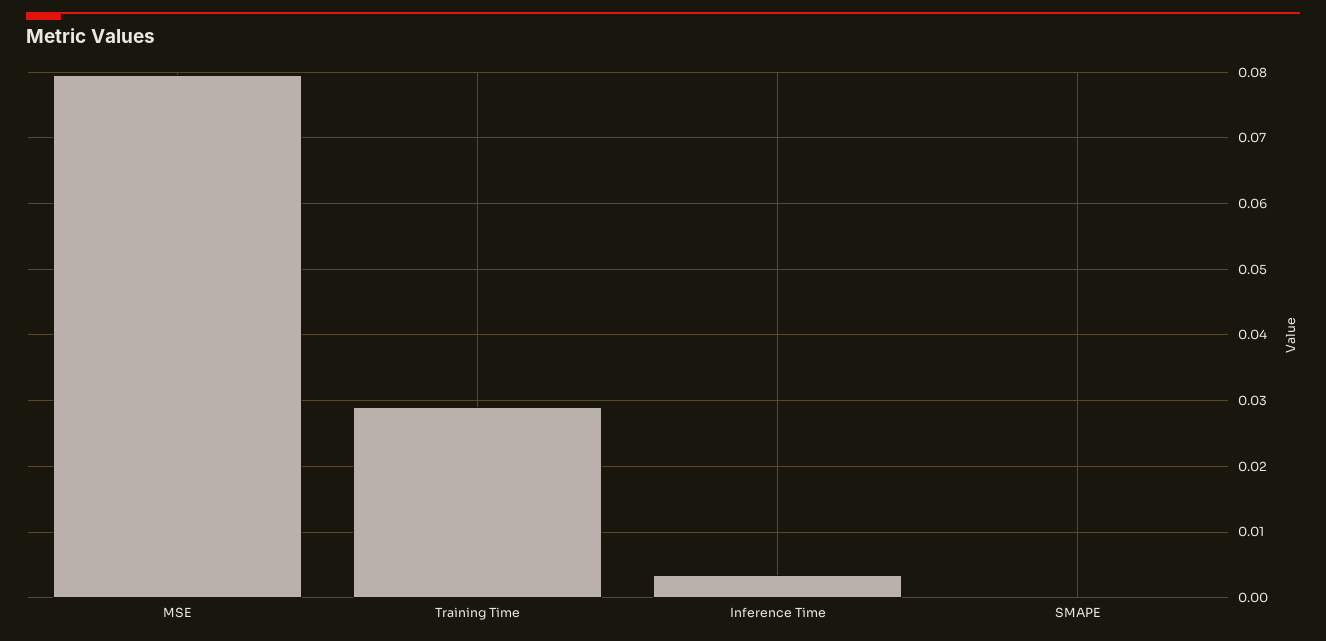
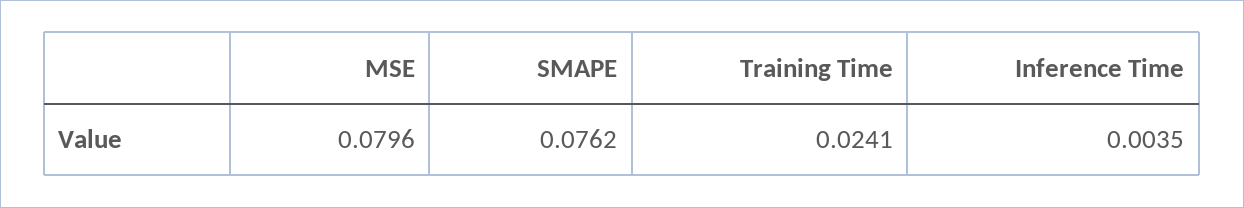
Training Time: 0.029 -> 0.0241
SMAPE: 0 -> 0.0762

